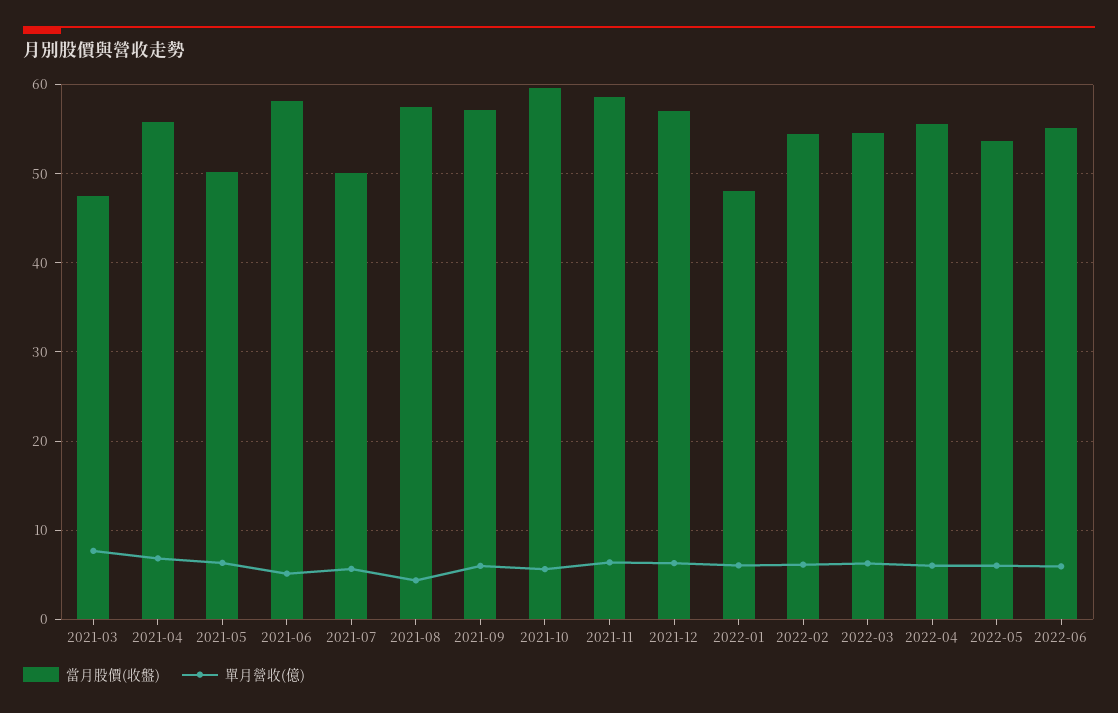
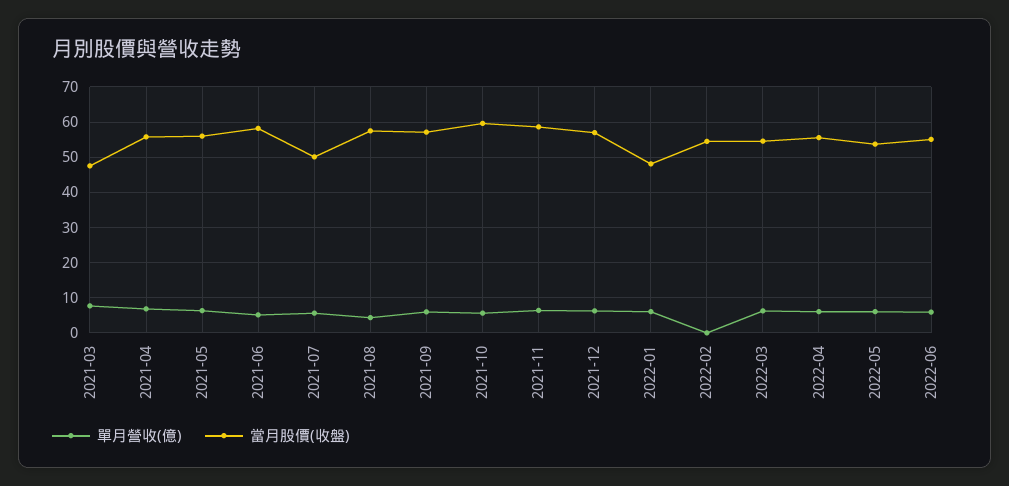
當月股價(收盤), 2021-05: 50 -> 56
單月營收(億), 2022-02: 6 -> 0

